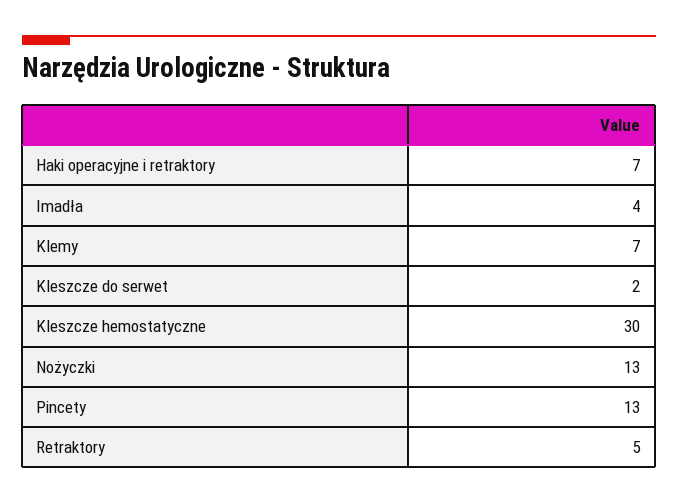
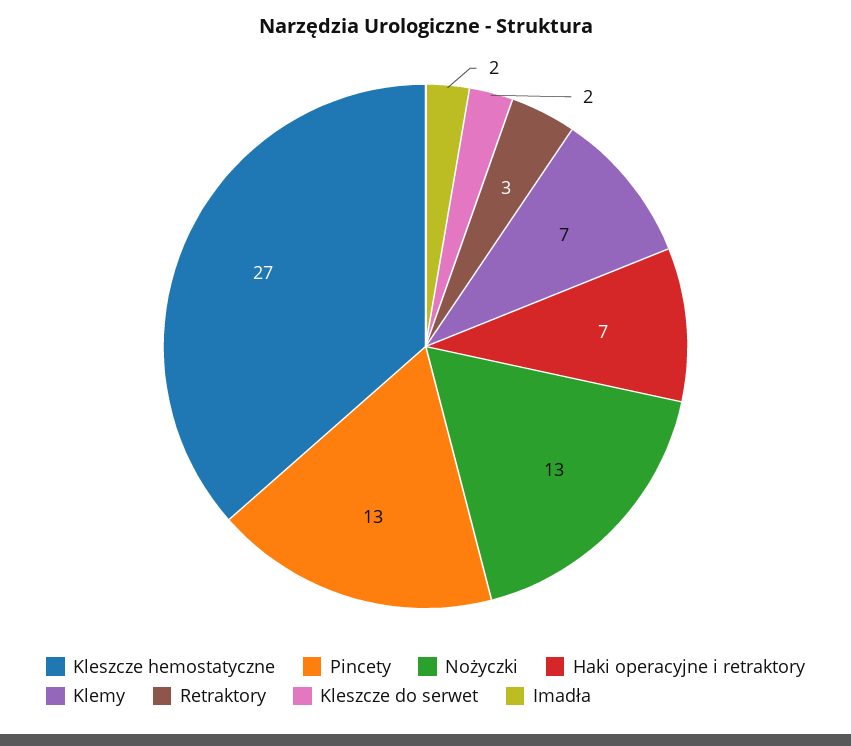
Imadła: 4 -> 2
Kleszcze hemostatyczne: 30 -> 27
Retraktory: 5 -> 3

